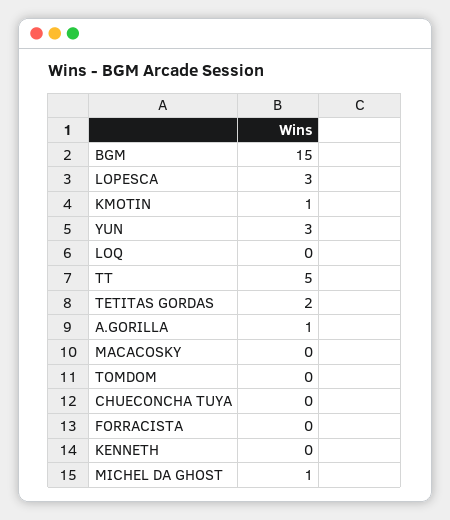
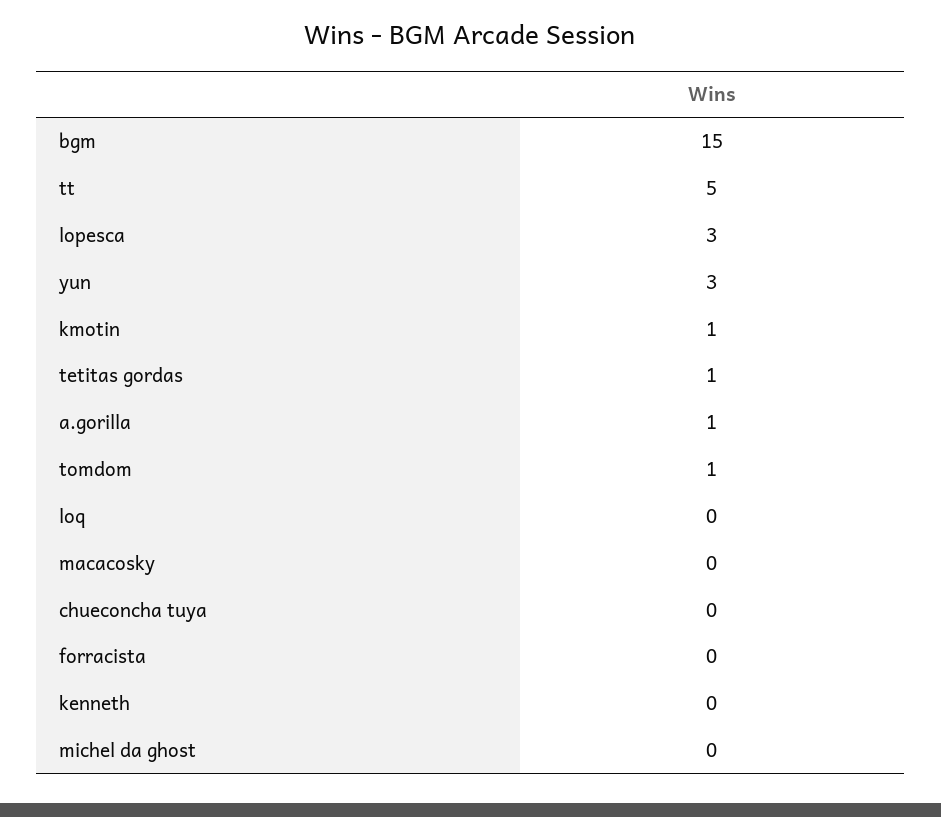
TETITAS GORDAS: 2 -> 1
TOMDOM: 0 -> 1
MICHEL DA GHOST: 1 -> 0

